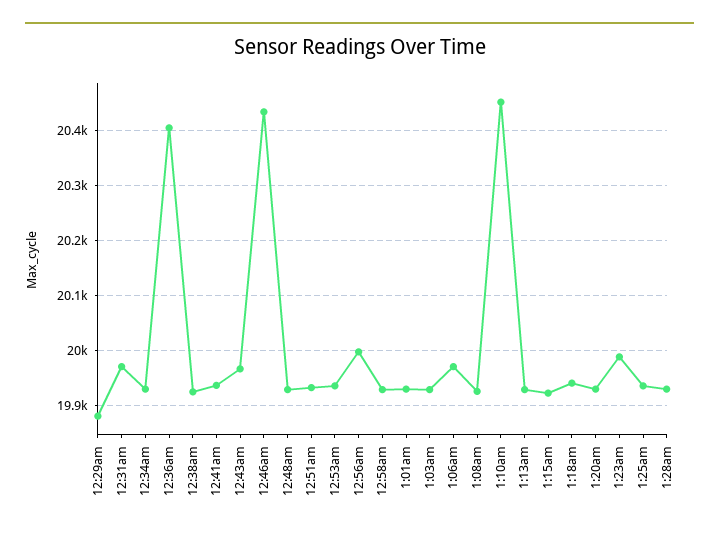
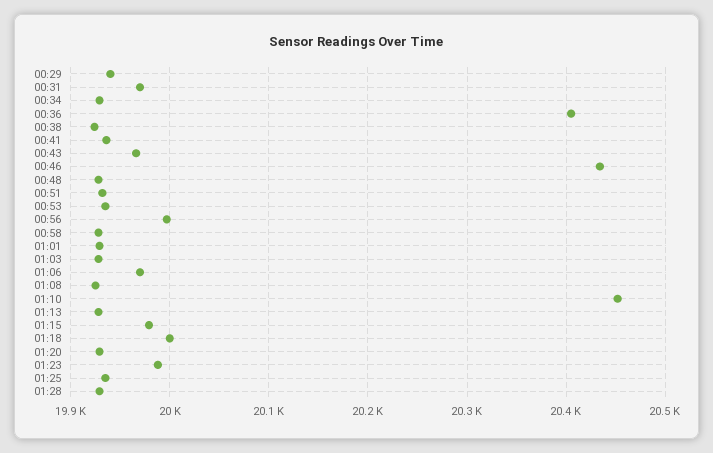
12:29am: 19880 -> 19940
1:15am: 19920 -> 19980
1:18am: 19940 -> 20000

